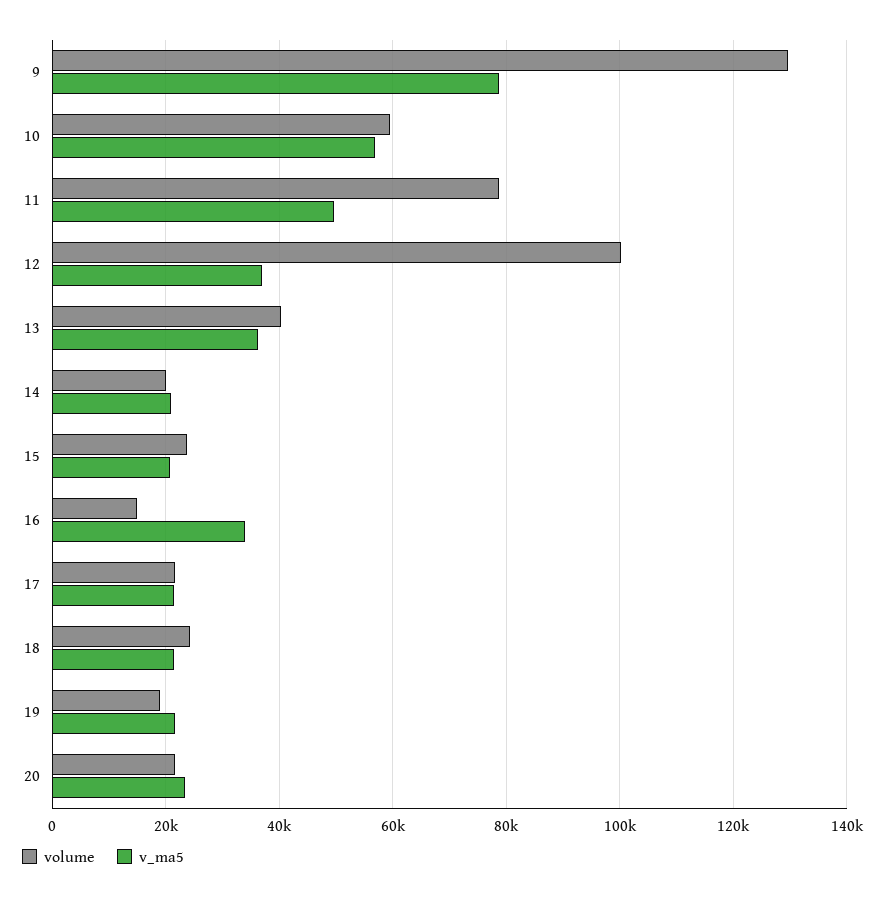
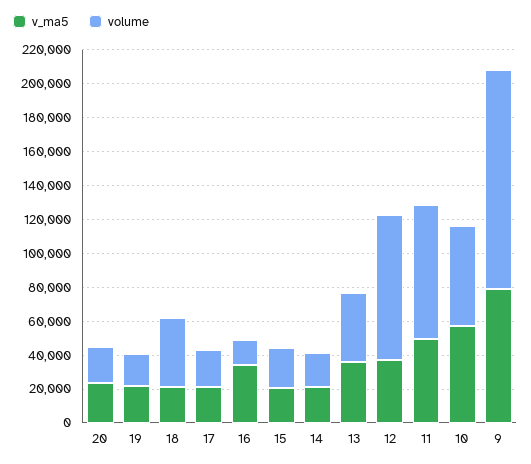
volume, 12: 100000 -> 85000
volume, 18: 24000 -> 40000

